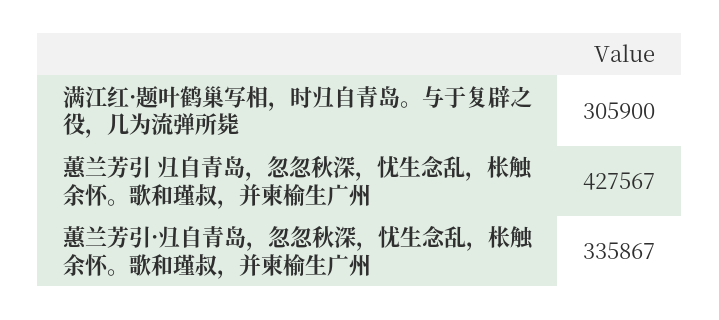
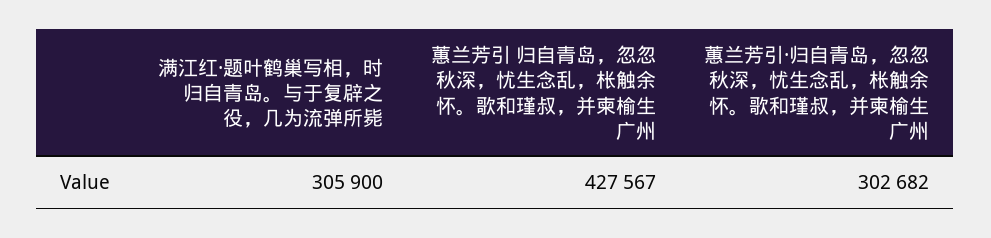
蕙兰芳引·归自青岛，忽忽秋深，忧生念乱，枨触余怀。歌和瑾叔，并柬榆生广州: 335867 -> 302682

